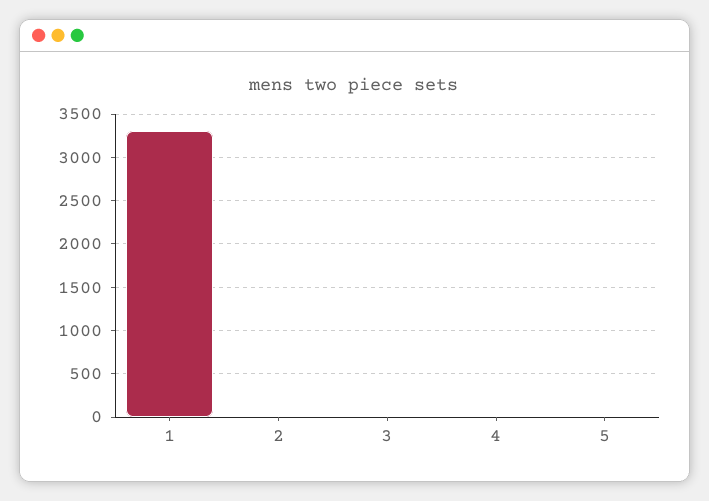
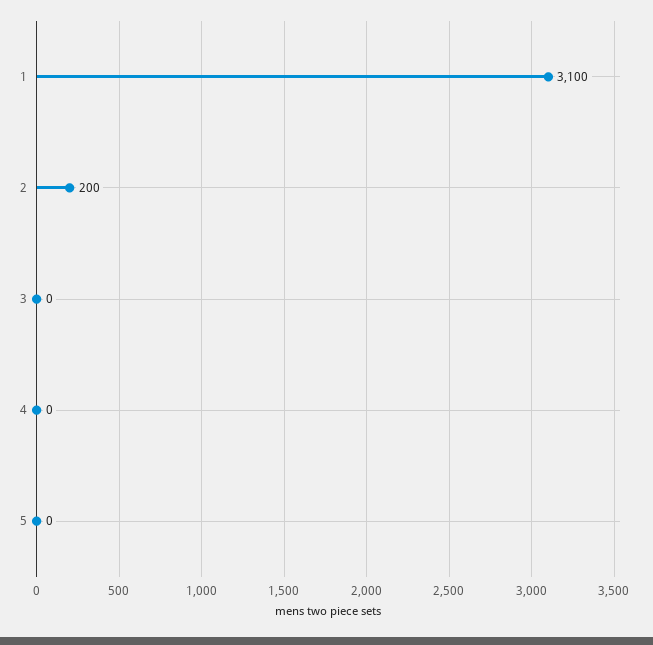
1: 3300 -> 3100
2: 0 -> 200

